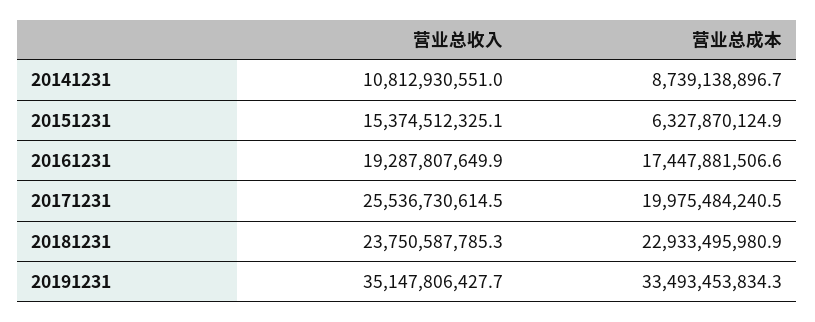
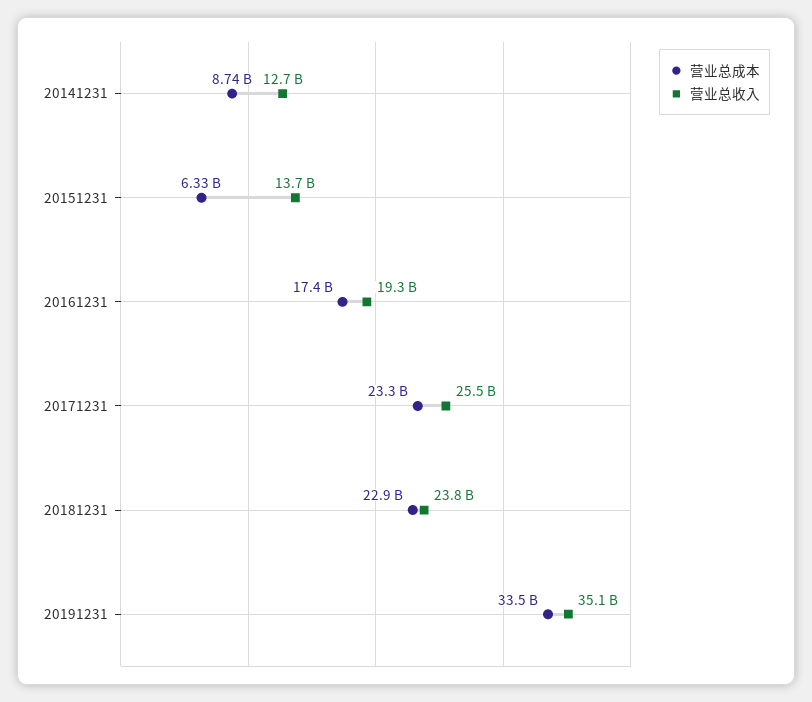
营业总收入, 20141231: 10812930551 -> 12700000000
营业总收入, 20151231: 15374512325.1 -> 13700000000
营业总成本, 20171231: 19975484240.5 -> 23300000000

